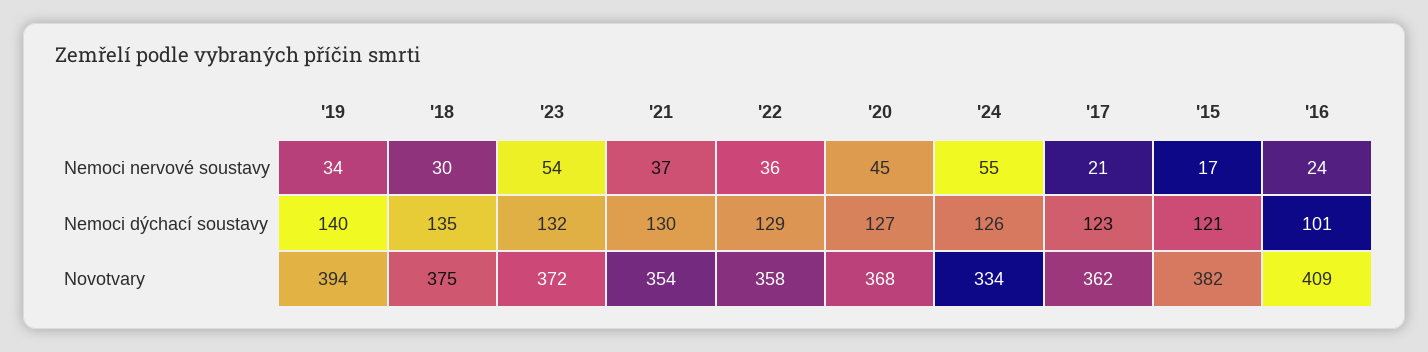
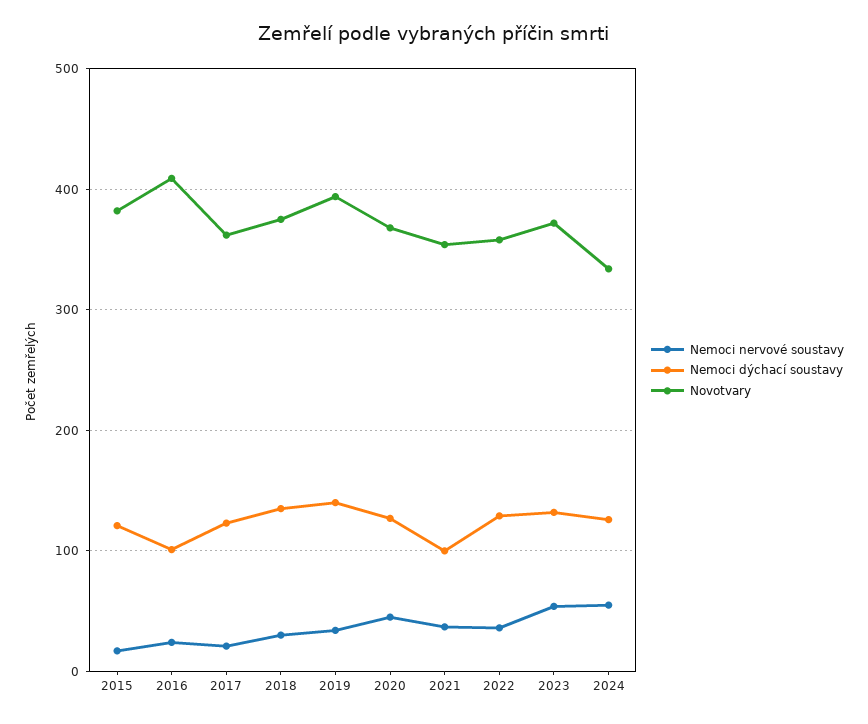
Nemoci dýchací soustavy, '21: 130 -> 100

